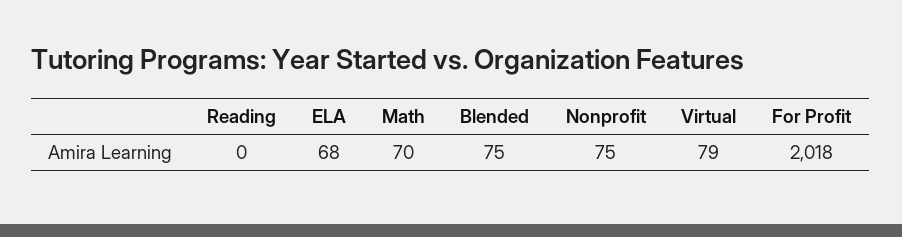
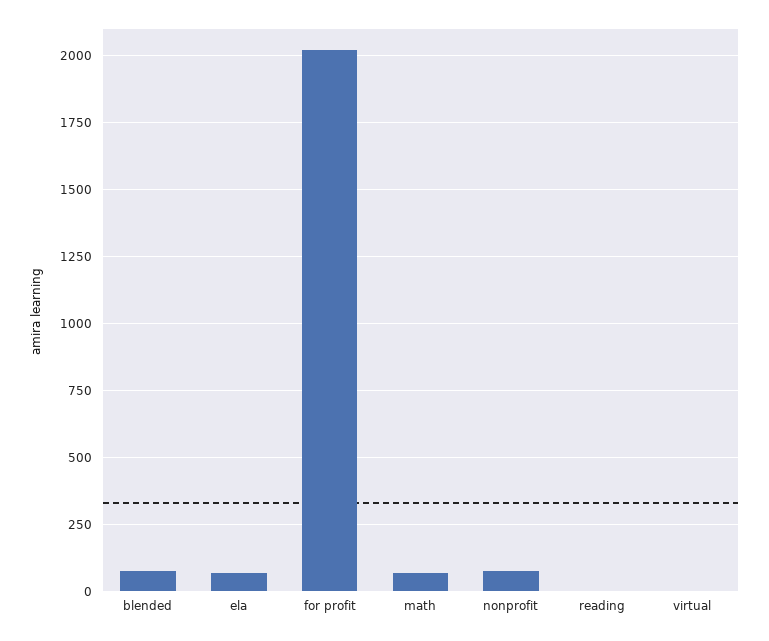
Virtual: 79 -> 0

